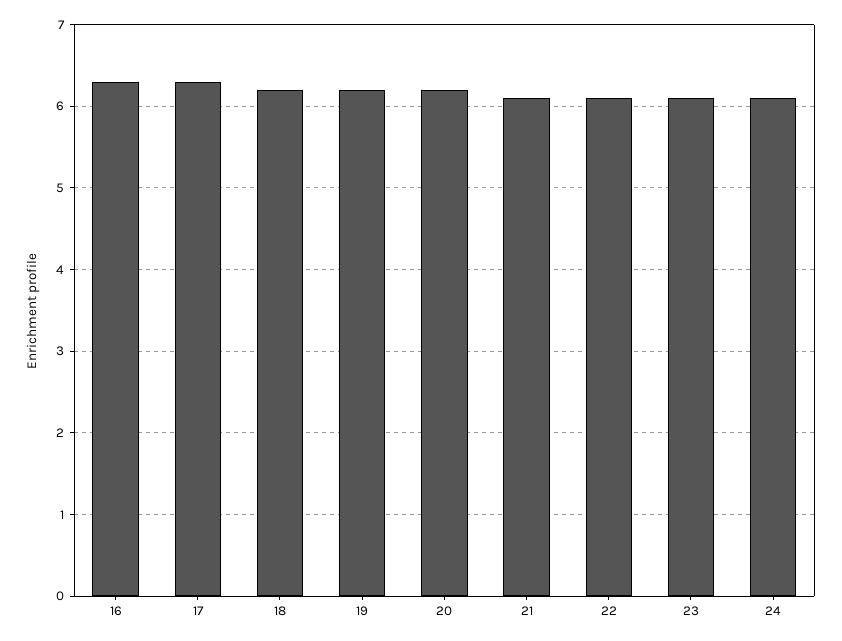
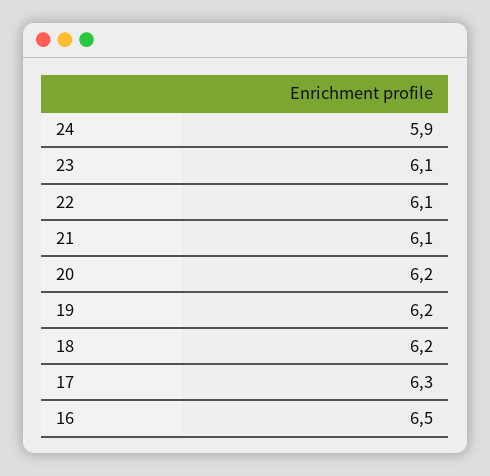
16: 6.3 -> 6.5
24: 6.1 -> 5.9

